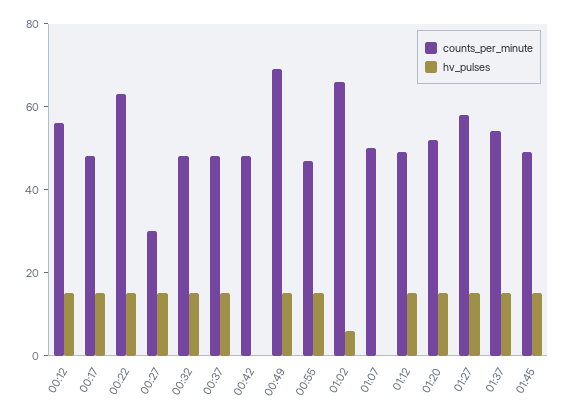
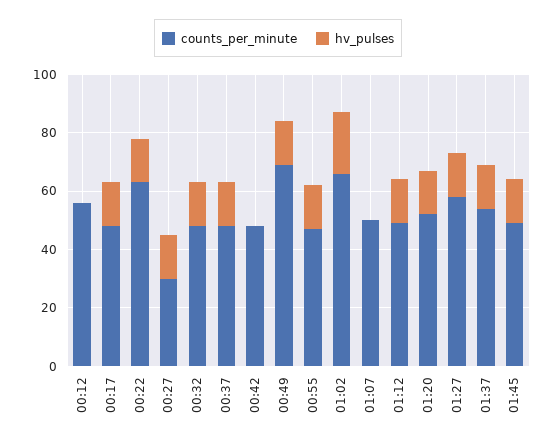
hv_pulses, 00:12: 15 -> 0
hv_pulses, 01:02: 5 -> 20

